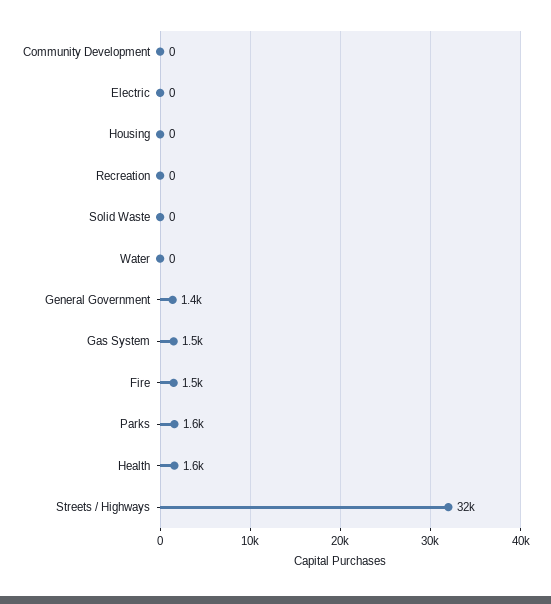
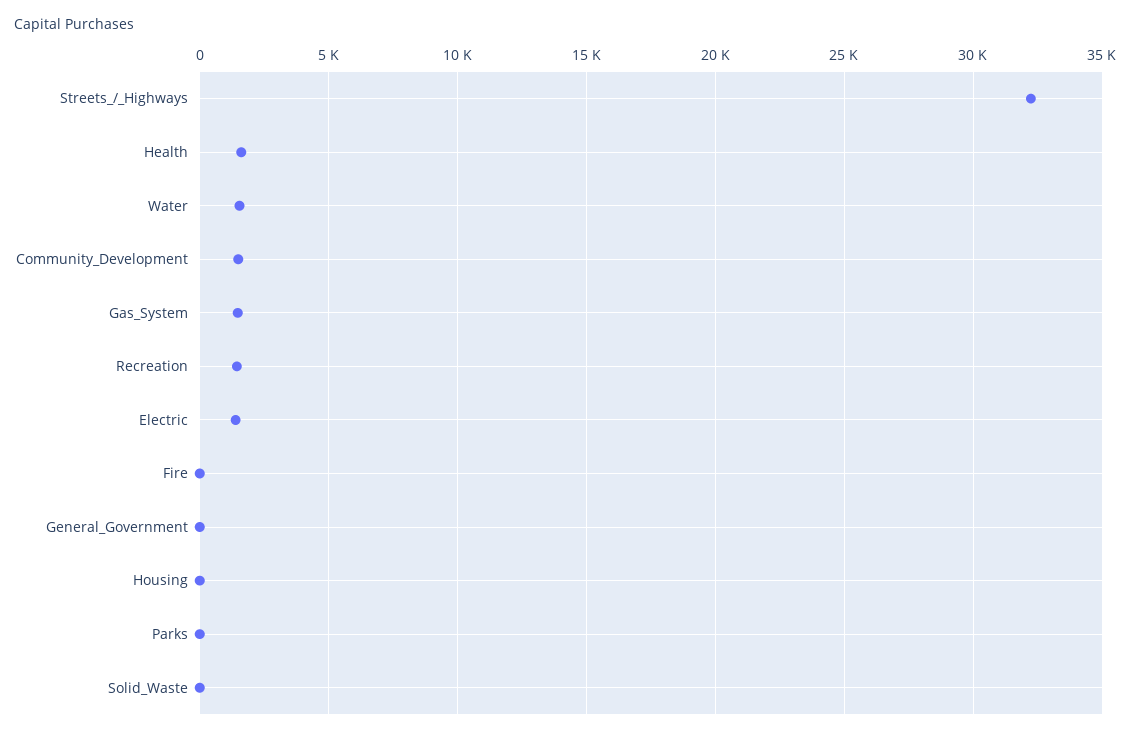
Community Development: 0 -> 1500
Electric: 0 -> 1500
Recreation: 0 -> 1500
Water: 0 -> 1500
General Government: 1400 -> 0
Fire: 1500 -> 0
Parks: 1600 -> 0

